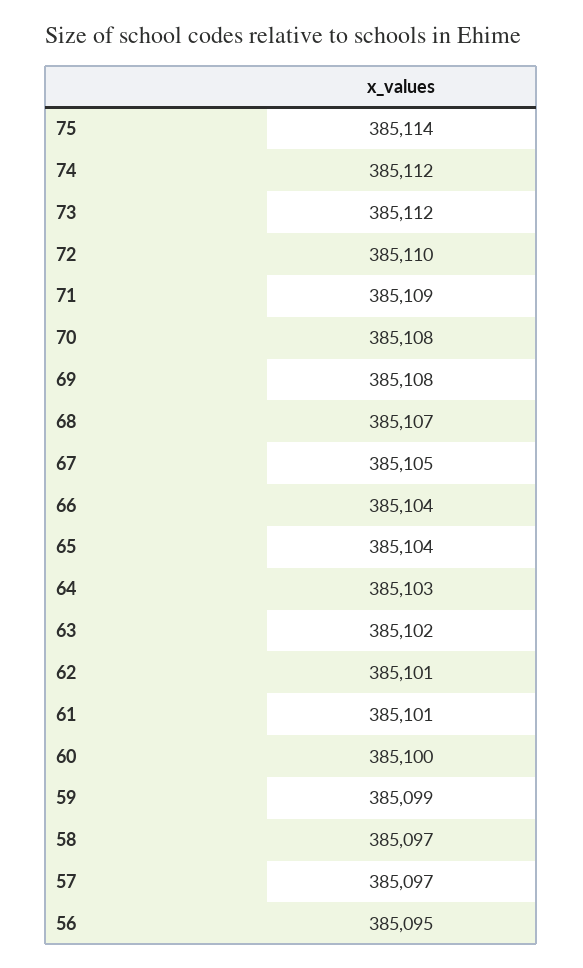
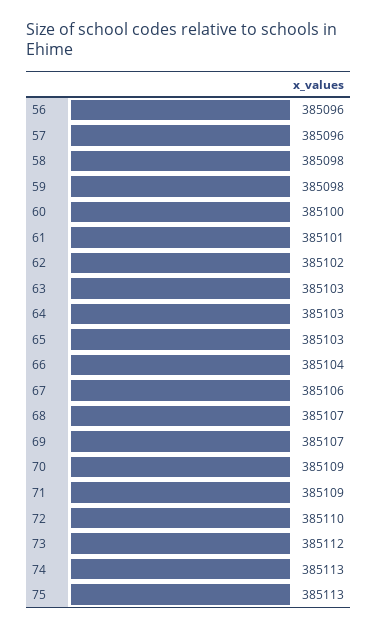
75: 385114 -> 385113
74: 385112 -> 385113
70: 385108 -> 385109
69: 385108 -> 385107
67: 385105 -> 385106
65: 385104 -> 385103
63: 385102 -> 385103
62: 385101 -> 385102
59: 385099 -> 385098
58: 385097 -> 385098
57: 385097 -> 385096
56: 385095 -> 385096

